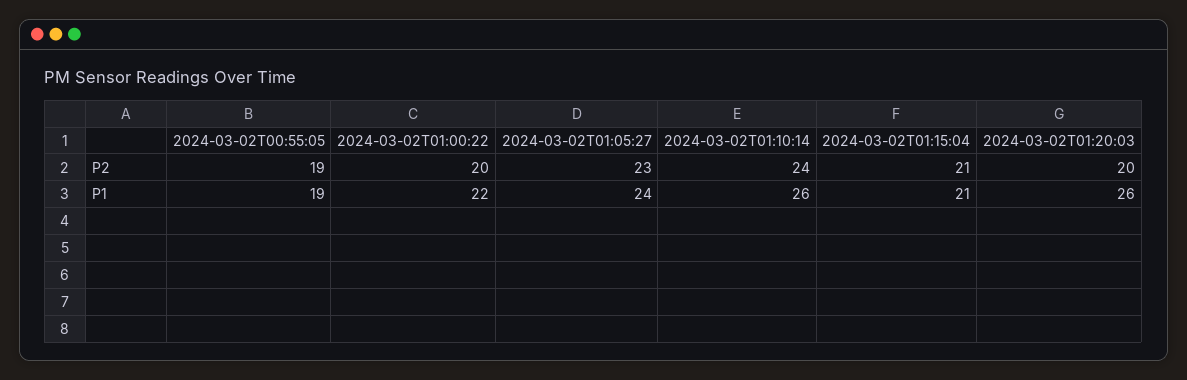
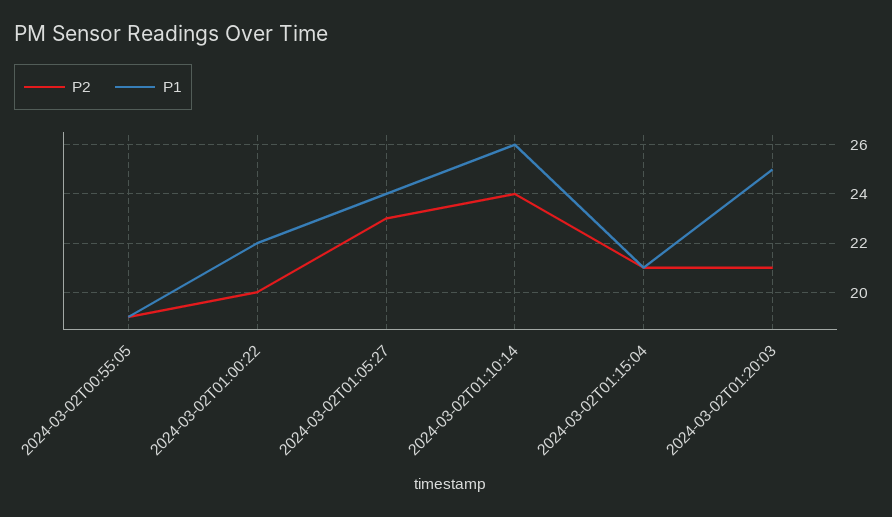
P2, 2024-03-02T01:20:03: 20 -> 21
P1, 2024-03-02T01:20:03: 26 -> 25

